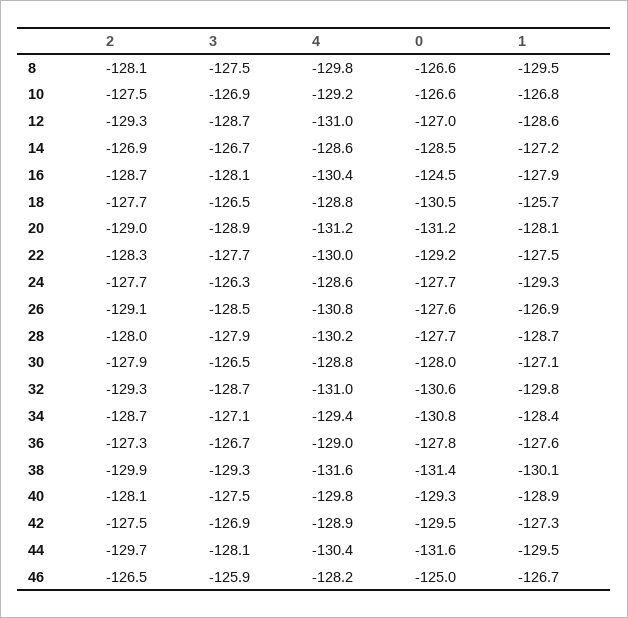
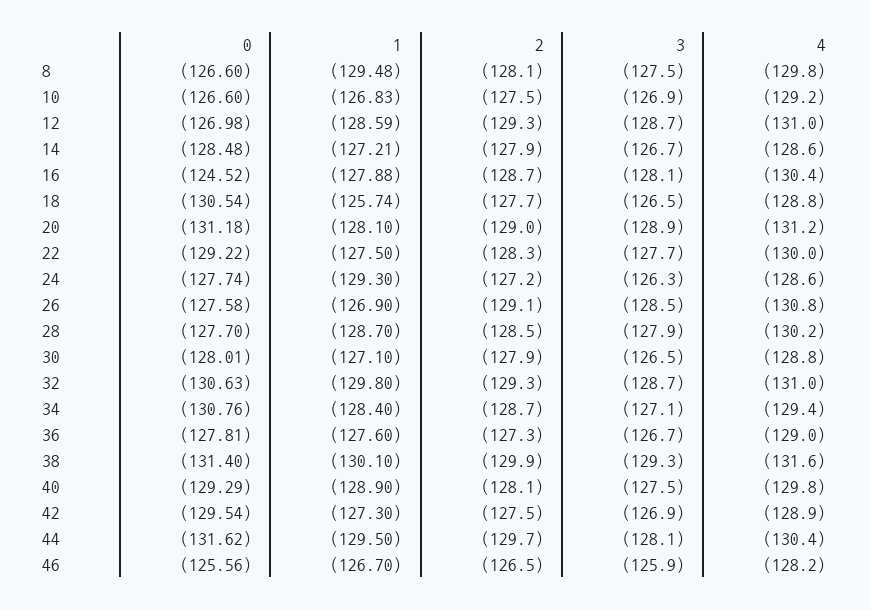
2, 14: -126.9 -> -127.9
2, 24: -127.7 -> -127.2
2, 28: -128 -> -128.5
0, 46: -125 -> -125.56

